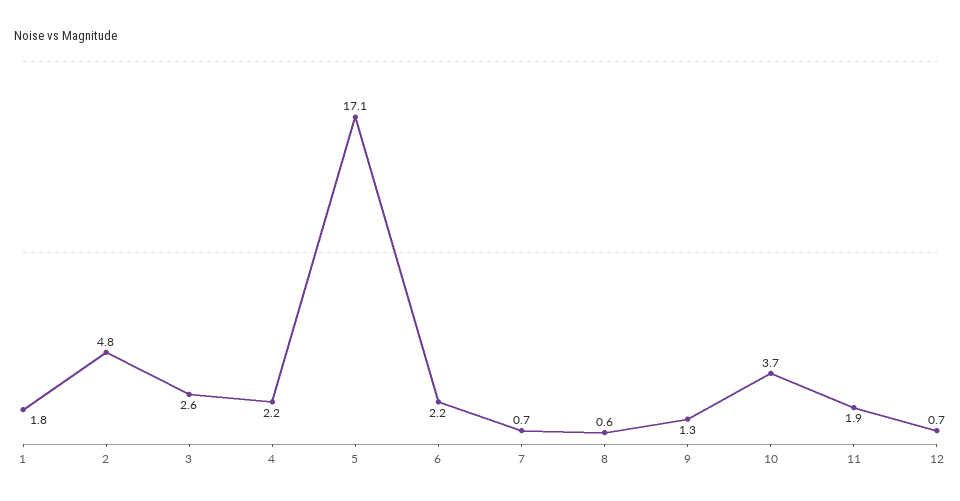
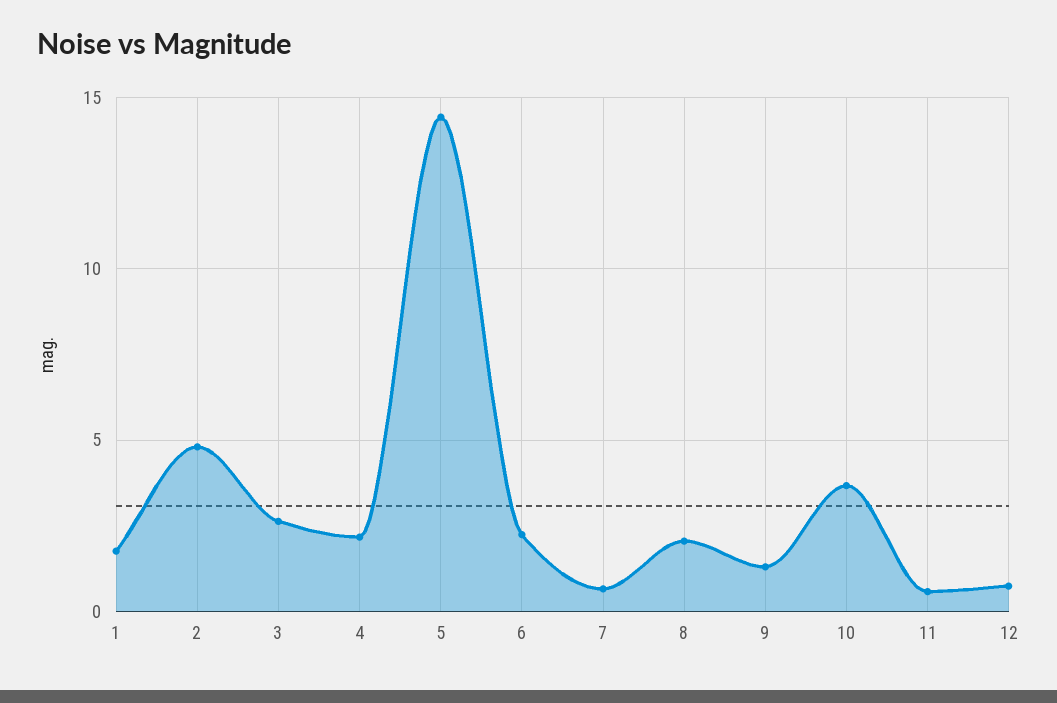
5: 17.1 -> 14.5
8: 0.6 -> 2
11: 1.9 -> 0.5

